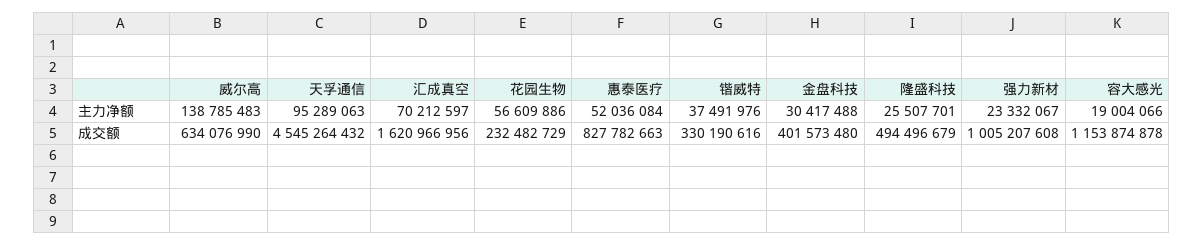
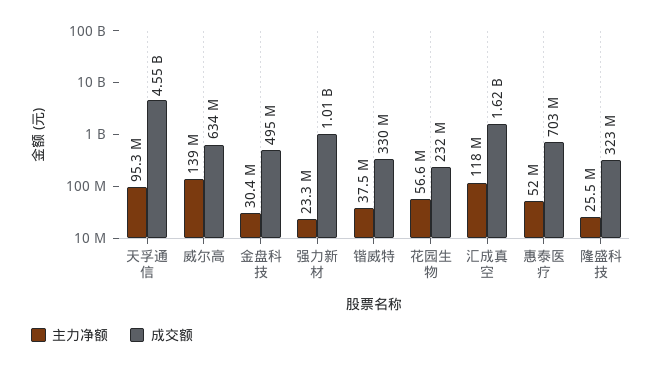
主力净额, 汇成真空: 70212597 -> 118000000
主力净额, 容大感光: 19004066 -> none
成交额, 惠泰医疗: 827782663 -> 703000000
成交额, 金盘科技: 401573480 -> 495000000
成交额, 隆盛科技: 494496679 -> 323000000
成交额, 容大感光: 1153874878 -> none

